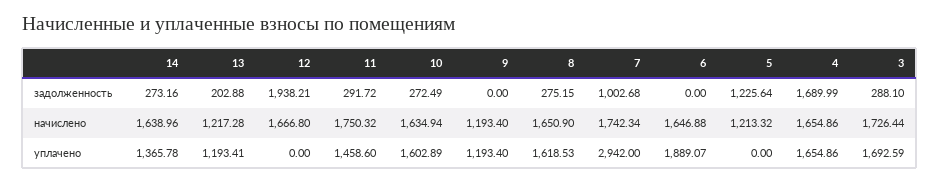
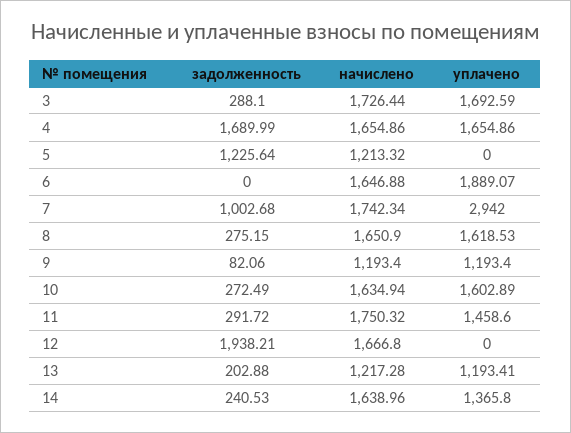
14, задолженность: 273.16 -> 240.53
9, задолженность: 0 -> 82.06
14, уплачено: 1365.78 -> 1365.8

